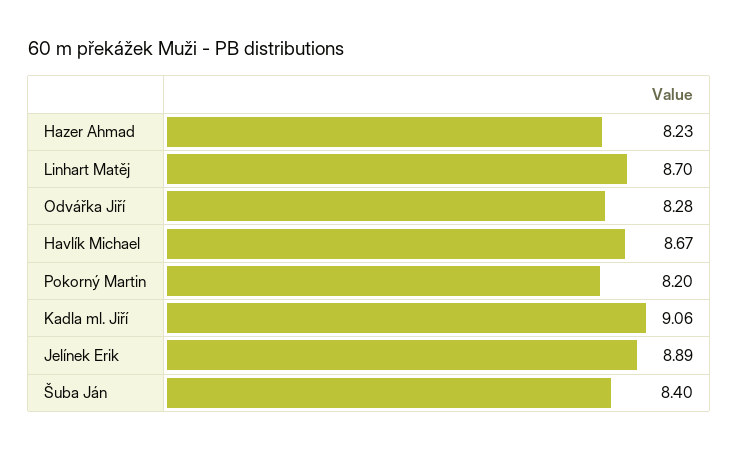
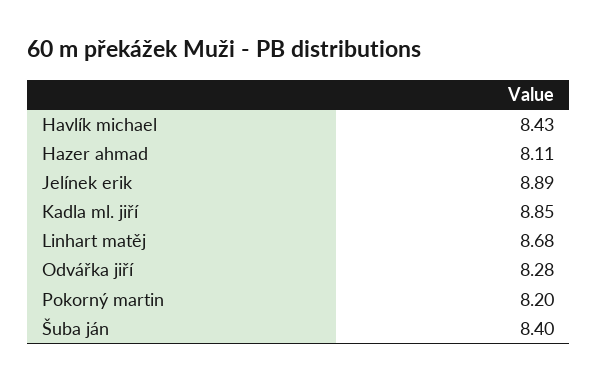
Hazer Ahmad: 8.23 -> 8.11
Linhart Matěj: 8.7 -> 8.68
Havlík Michael: 8.67 -> 8.43
Kadla ml. Jiří: 9.06 -> 8.85

